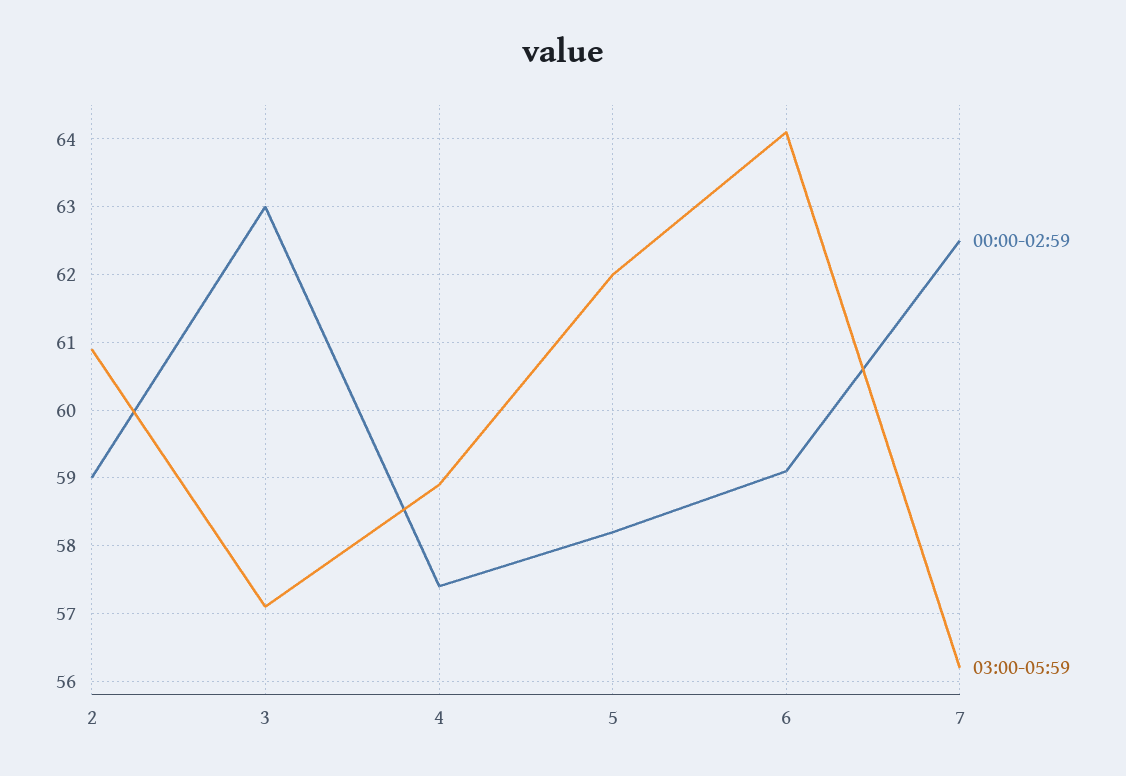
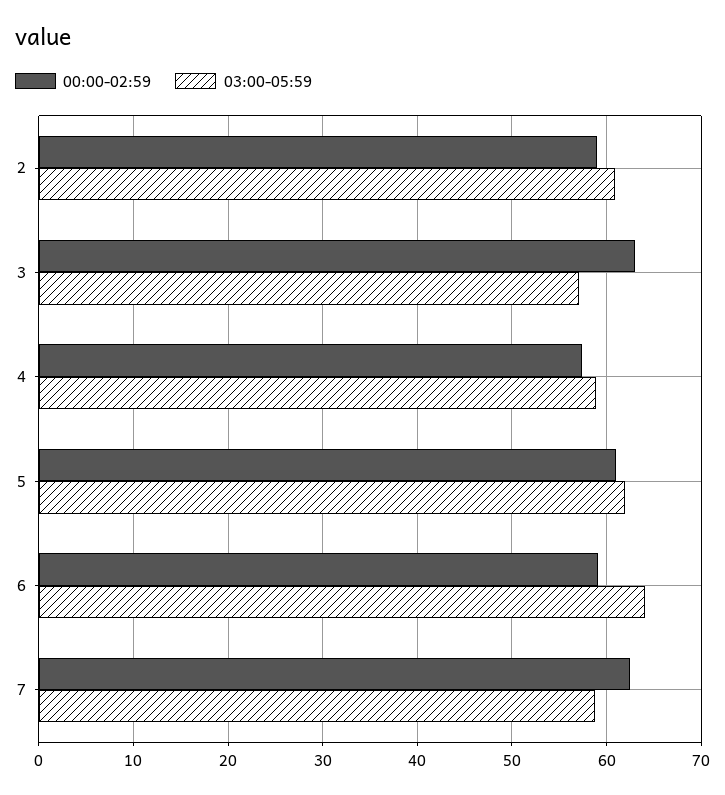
00:00-02:59, 5: 58.2 -> 61
03:00-05:59, 7: 56.2 -> 59

